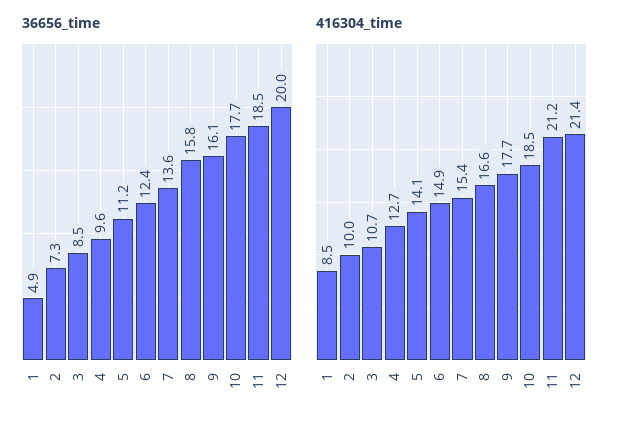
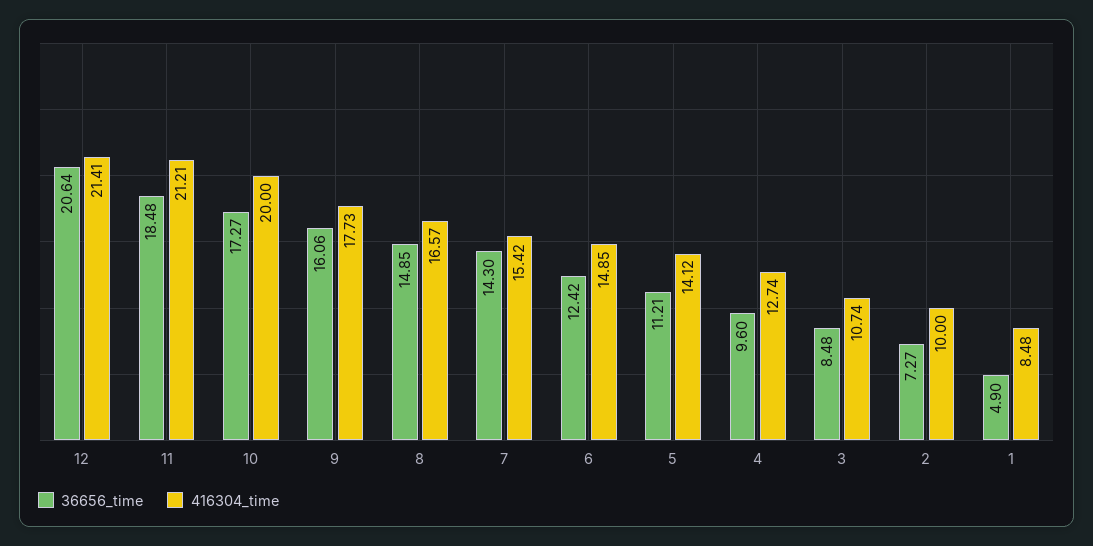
36656_time, 7: 13.6 -> 14.3
36656_time, 8: 15.8 -> 14.85
36656_time, 10: 17.7 -> 17.27
36656_time, 12: 20 -> 20.64
416304_time, 10: 18.5 -> 20

